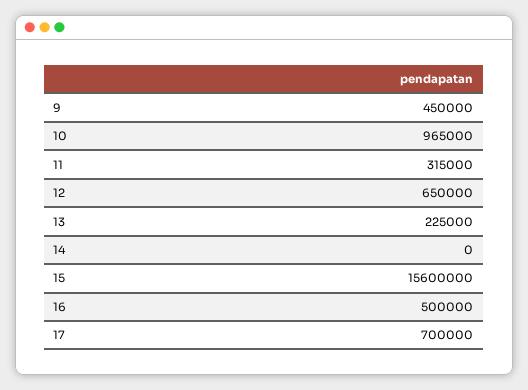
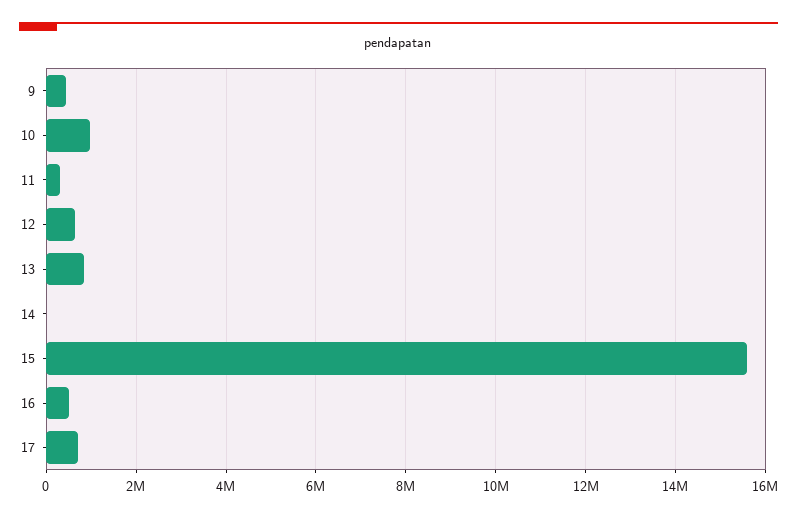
13: 225000 -> 800000

